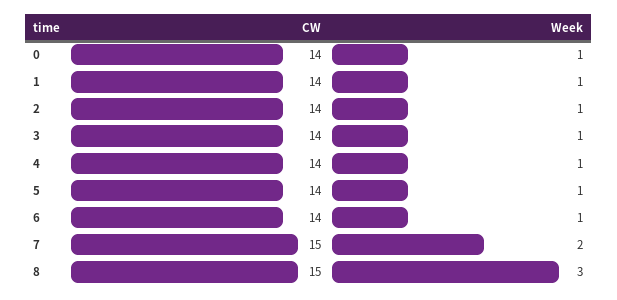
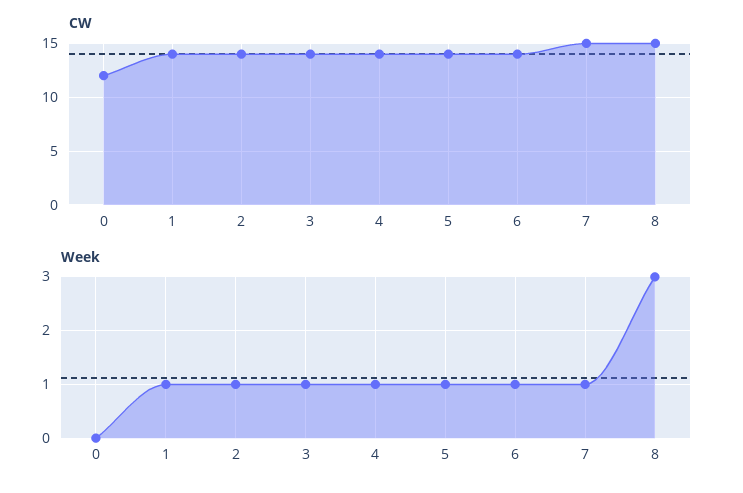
CW, 0: 14 -> 12
Week, 0: 1 -> 0
Week, 7: 2 -> 1

